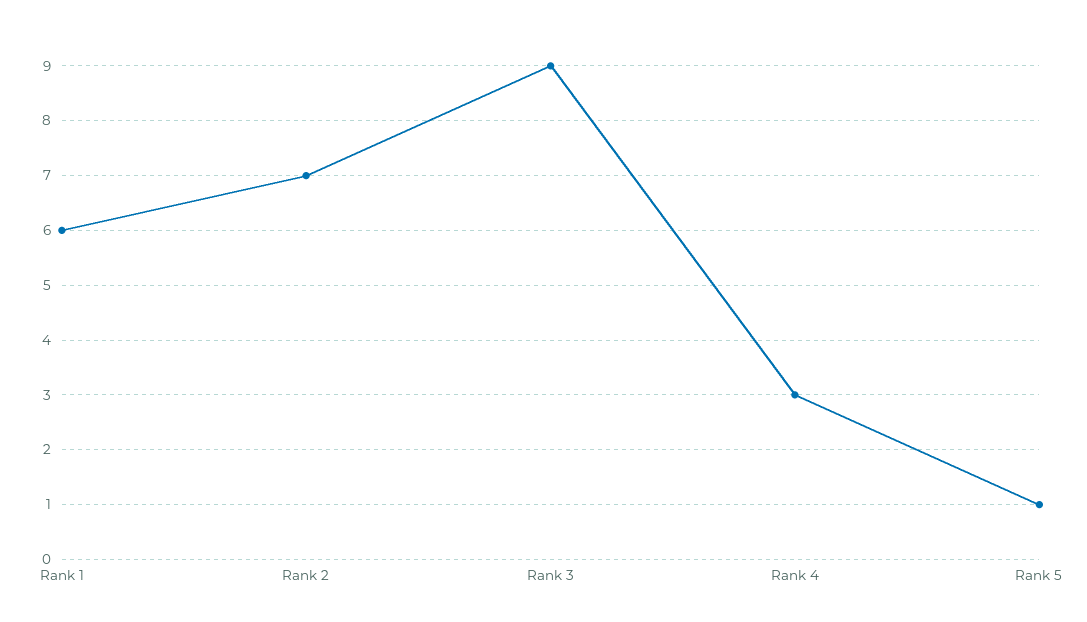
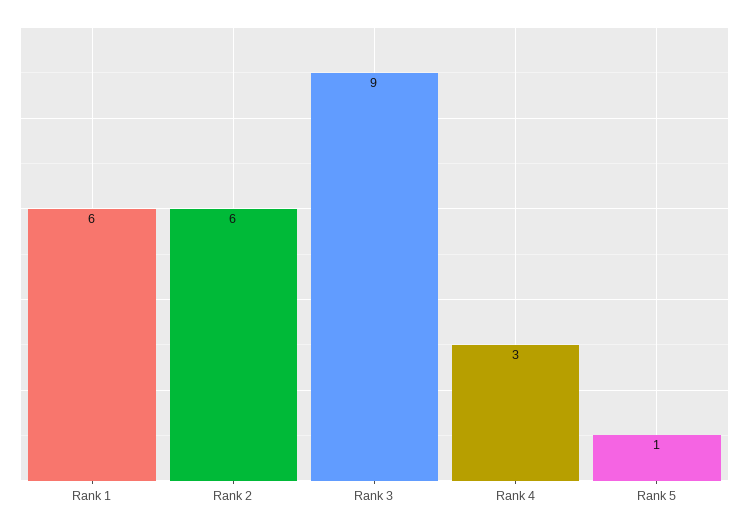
Rank 2: 7 -> 6

